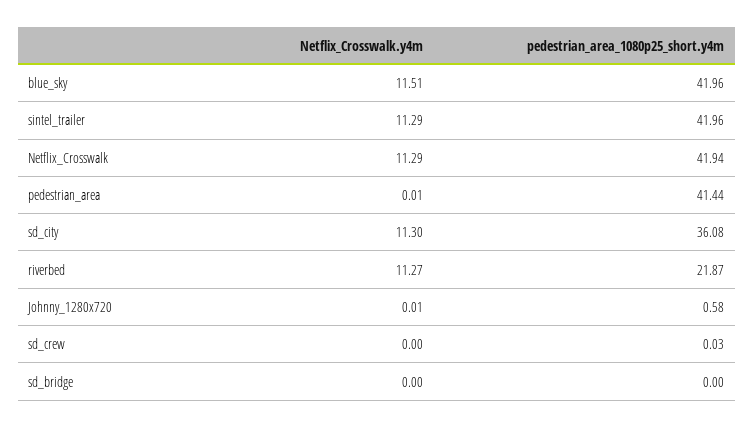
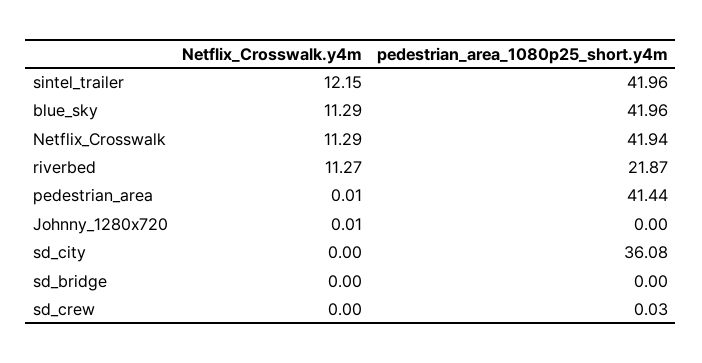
Netflix_Crosswalk.y4m, blue_sky: 11.51 -> 11.29
Netflix_Crosswalk.y4m, sintel_trailer: 11.29 -> 12.15
Netflix_Crosswalk.y4m, sd_city: 11.3 -> 0
pedestrian_area_1080p25_short.y4m, Johnny_1280x720: 0.58 -> 0

